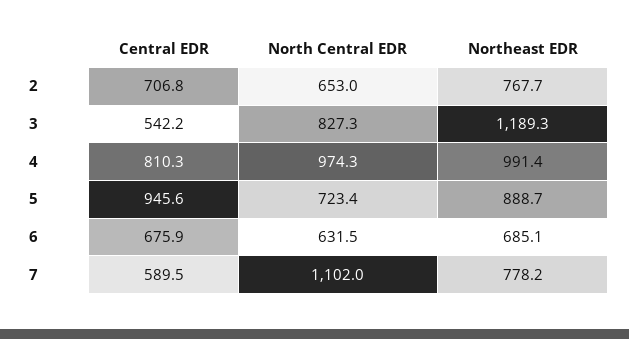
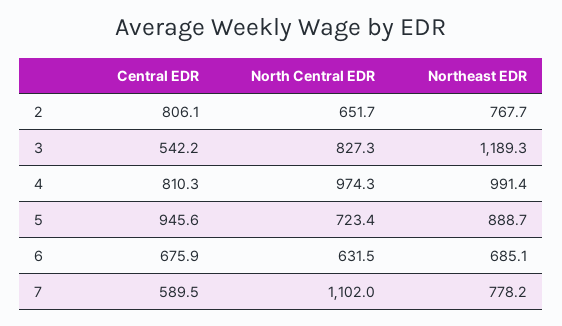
Central EDR, 2: 706.8 -> 806.1
North Central EDR, 2: 653 -> 651.7

